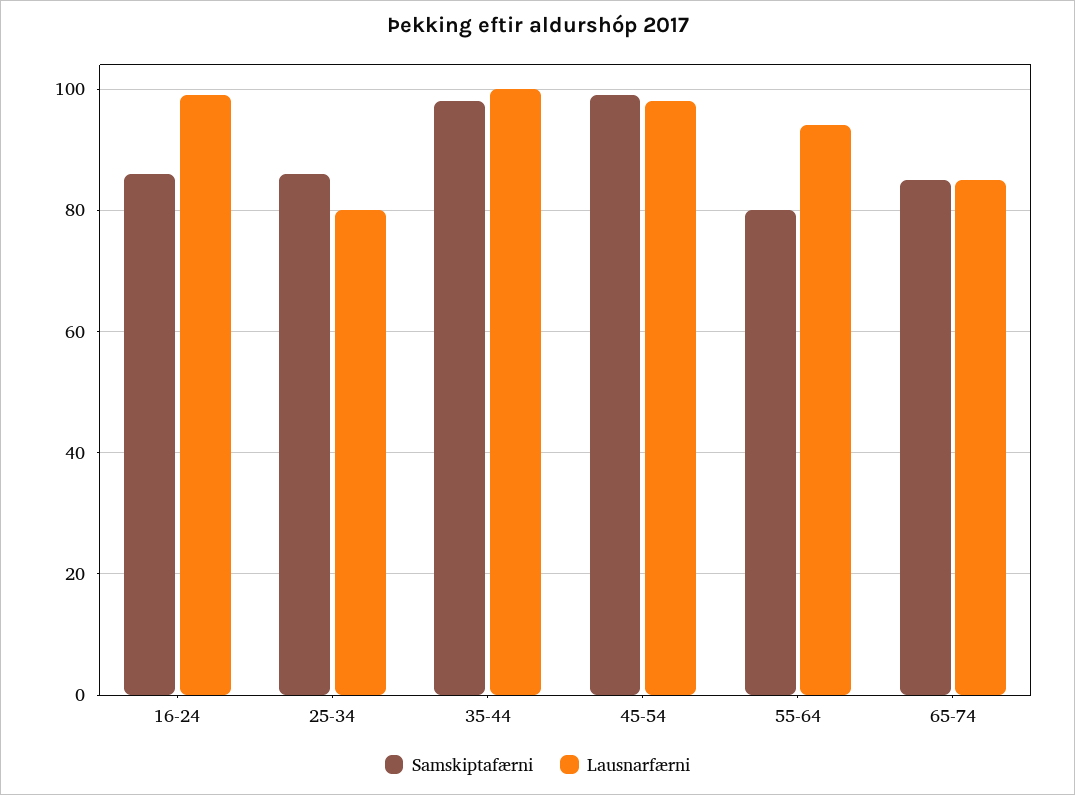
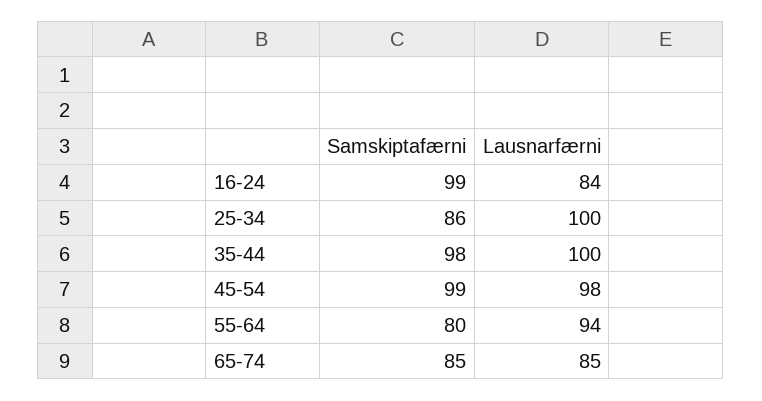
Samskiptafærni, 16-24: 85 -> 99
Lausnarfærni, 16-24: 100 -> 84
Lausnarfærni, 25-34: 80 -> 100

